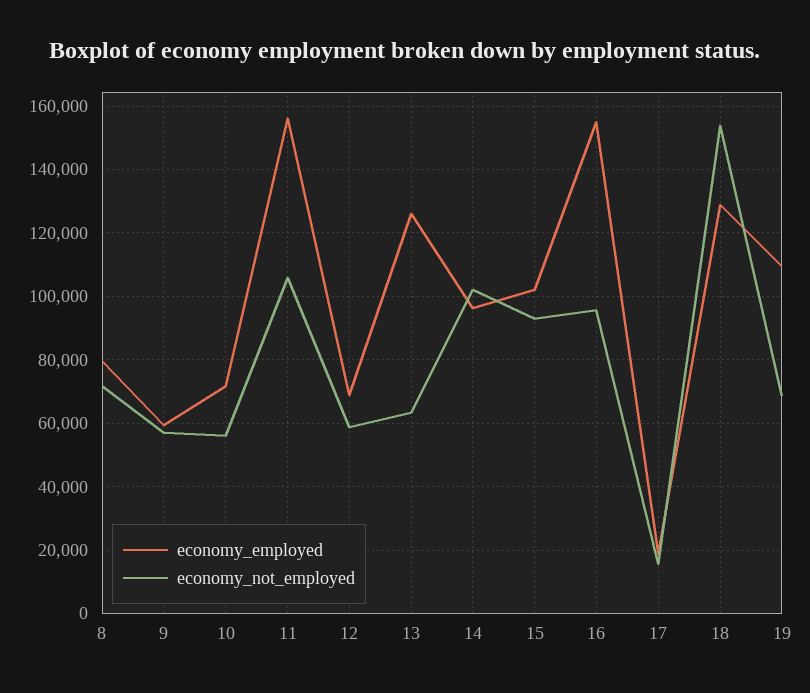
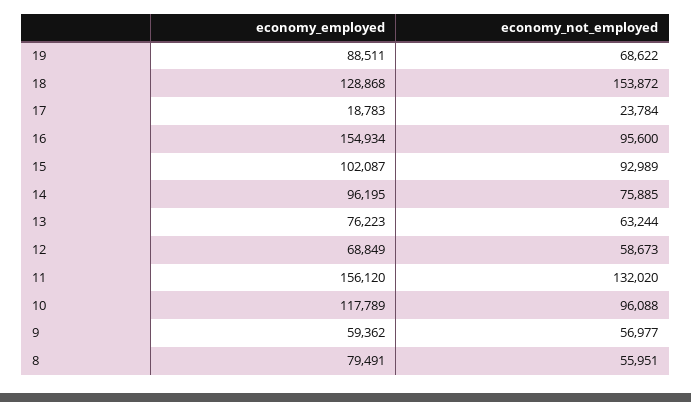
economy_not_employed, 8: 72000 -> 55951
economy_employed, 10: 72000 -> 117789
economy_not_employed, 10: 56000 -> 96088
economy_not_employed, 11: 106000 -> 132020
economy_employed, 13: 126000 -> 76223
economy_not_employed, 14: 102000 -> 75885
economy_not_employed, 17: 16000 -> 23784
economy_employed, 19: 110000 -> 88511

